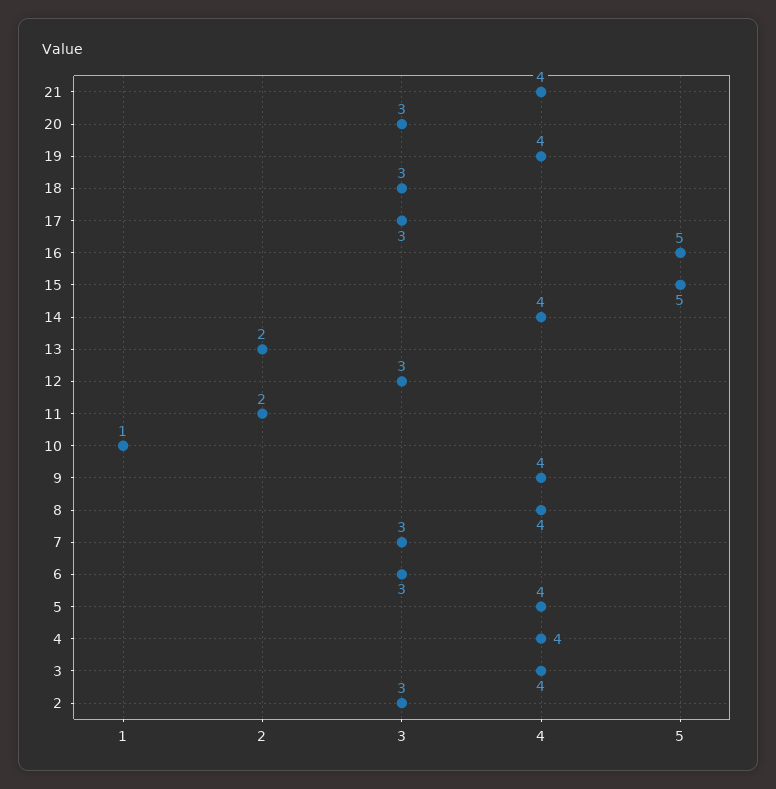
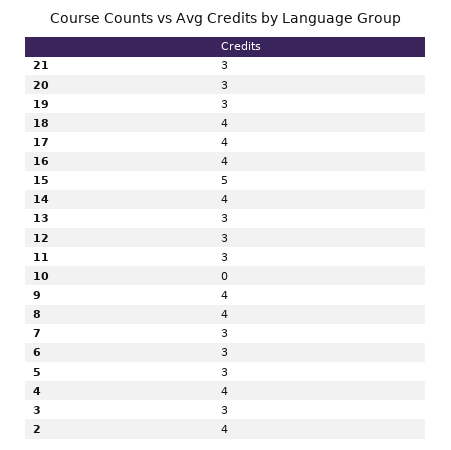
21: 4 -> 3
19: 4 -> 3
18: 3 -> 4
17: 3 -> 4
16: 5 -> 4
13: 2 -> 3
11: 2 -> 3
10: 1 -> 0
5: 4 -> 3
3: 4 -> 3
2: 3 -> 4

